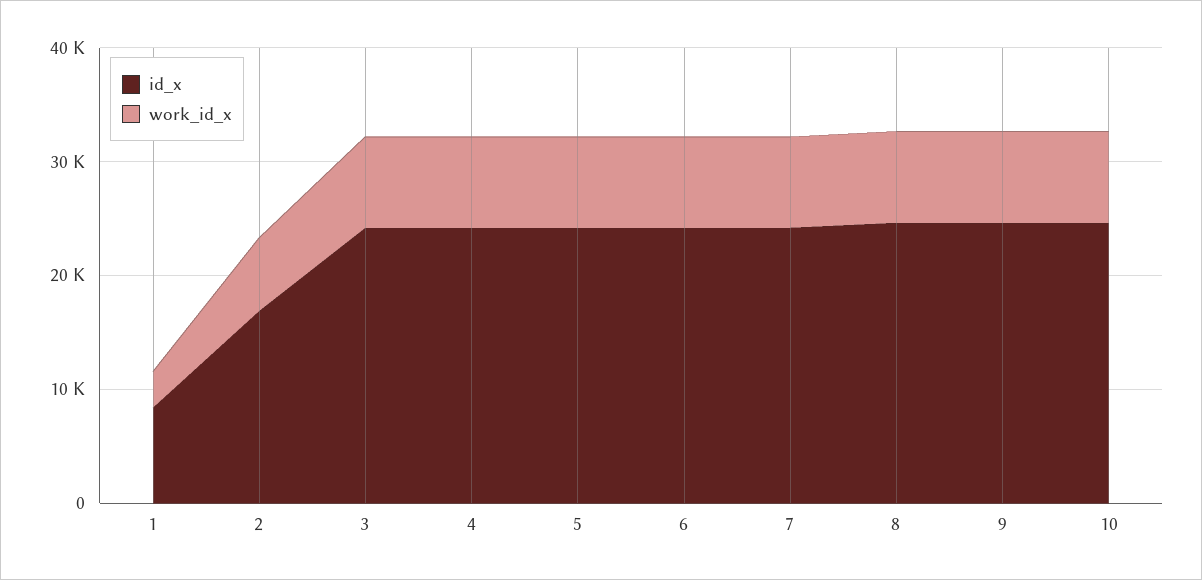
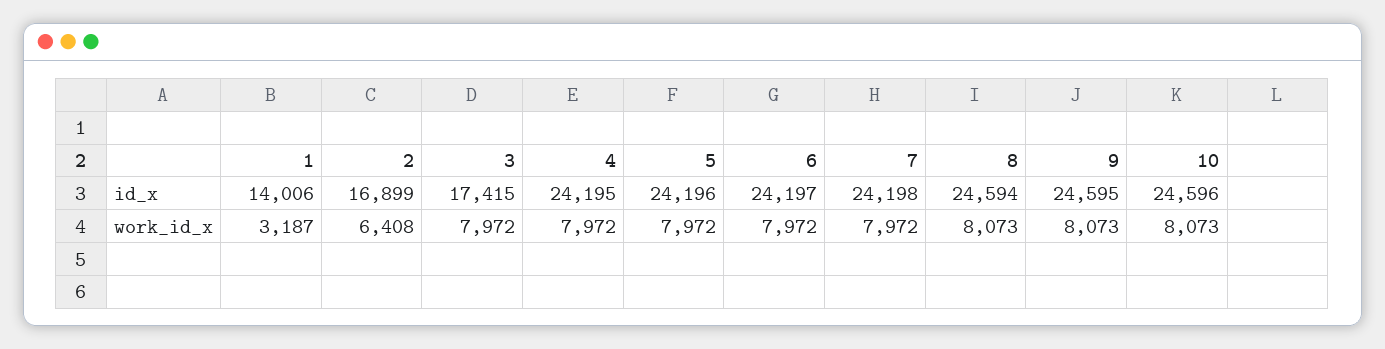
id_x, 1: 8000 -> 14006
id_x, 3: 24000 -> 17415

